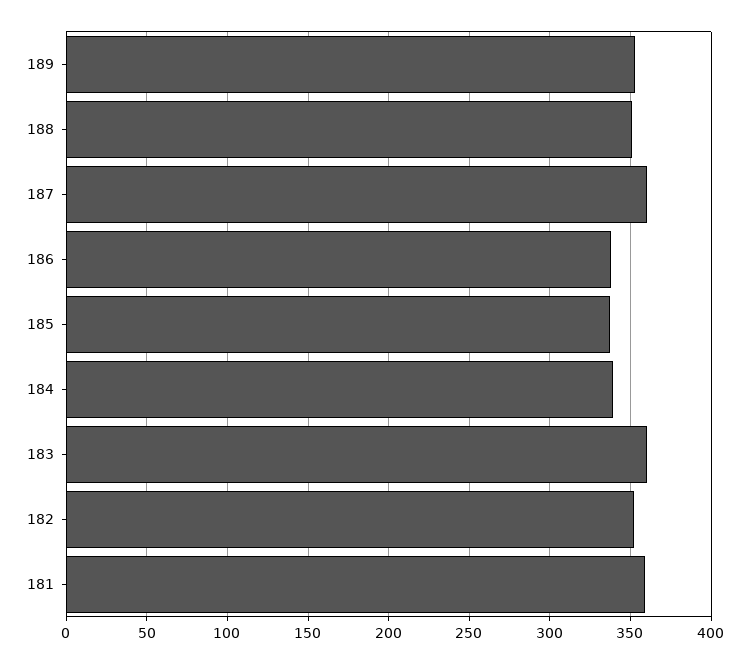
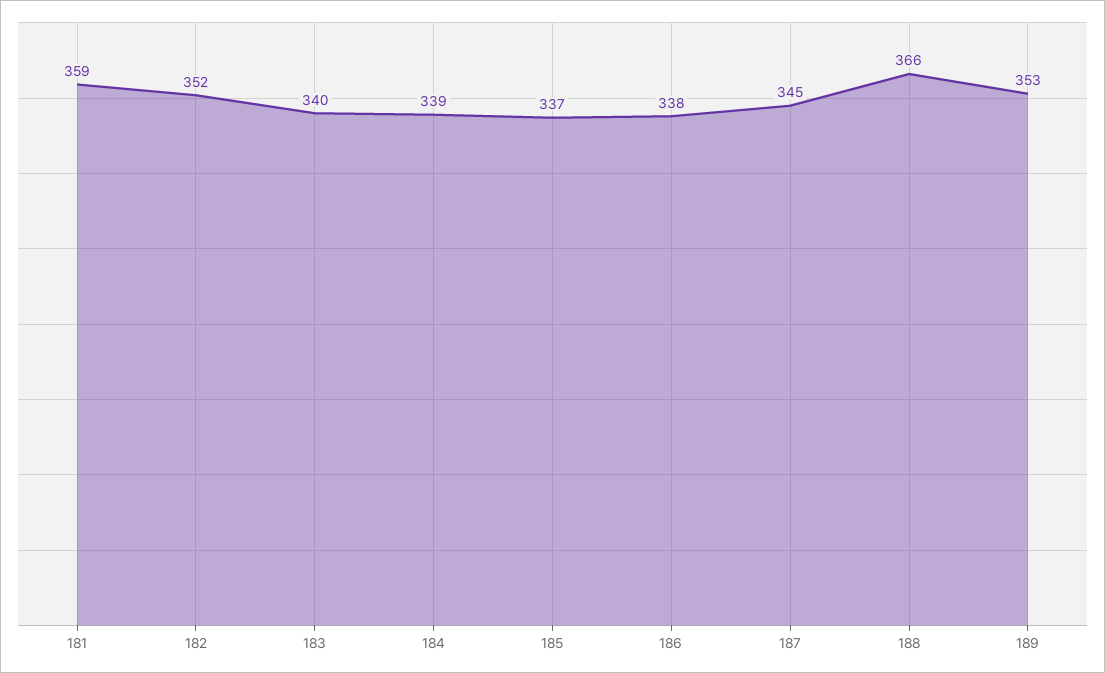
188: 350 -> 366
187: 360 -> 345
183: 360 -> 340

